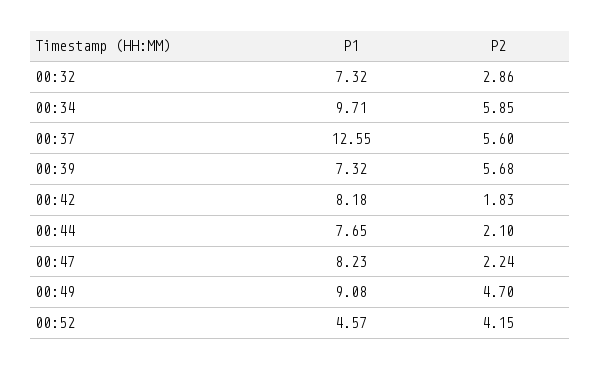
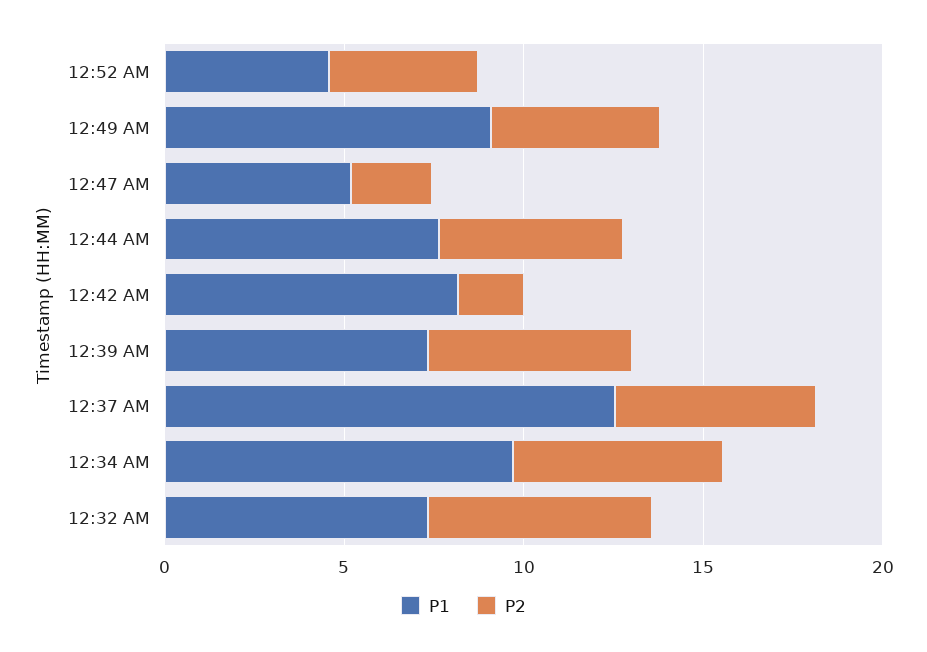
P2, 00:32: 2.86 -> 6
P2, 00:44: 2.1 -> 5
P1, 00:47: 8.23 -> 5

